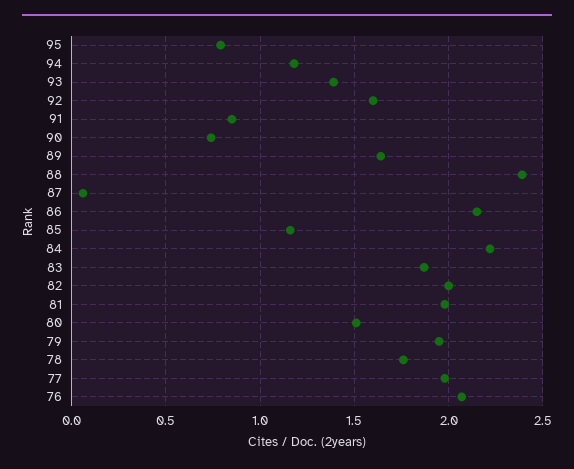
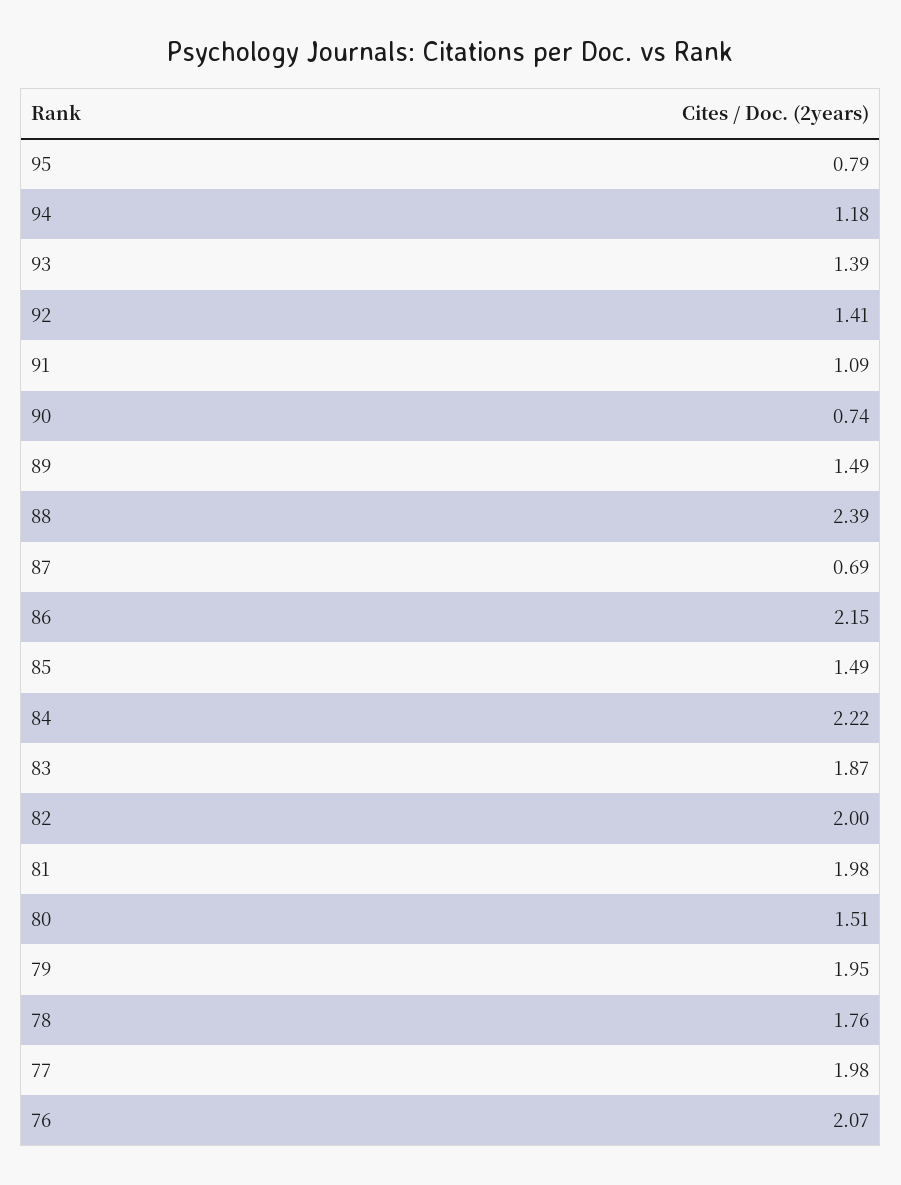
92: 1.6 -> 1.41
91: 0.85 -> 1.09
89: 1.65 -> 1.49
87: 0.05 -> 0.69
85: 1.15 -> 1.49

